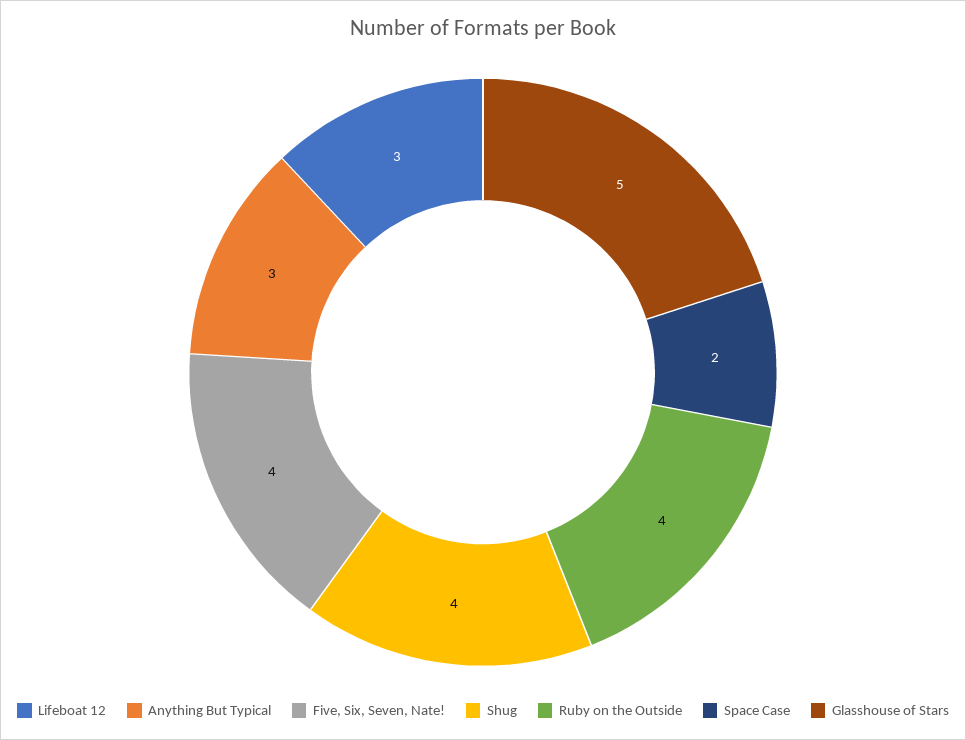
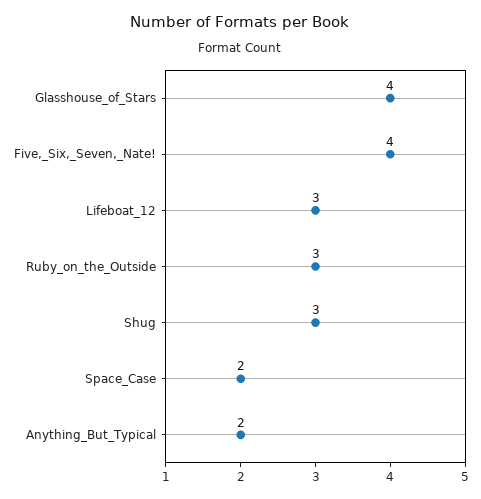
Anything But Typical: 3 -> 2
Shug: 4 -> 3
Ruby on the Outside: 4 -> 3
Glasshouse of Stars: 5 -> 4

